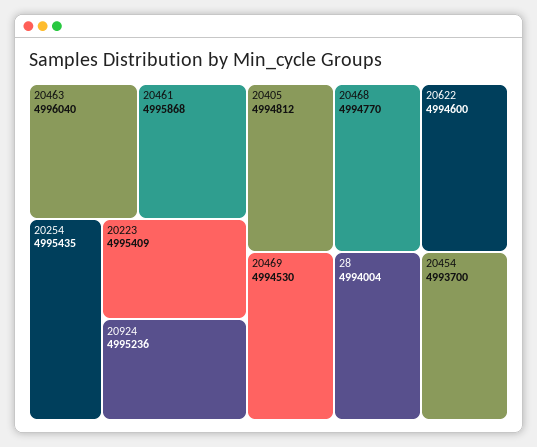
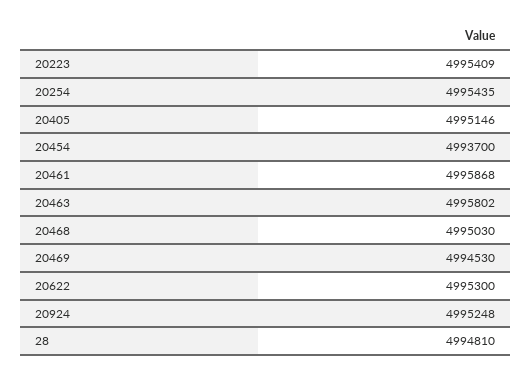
20463: 4996040 -> 4995802
20924: 4995236 -> 4995248
20405: 4994812 -> 4995146
20468: 4994770 -> 4995030
20622: 4994600 -> 4995300
28: 4994004 -> 4994810

